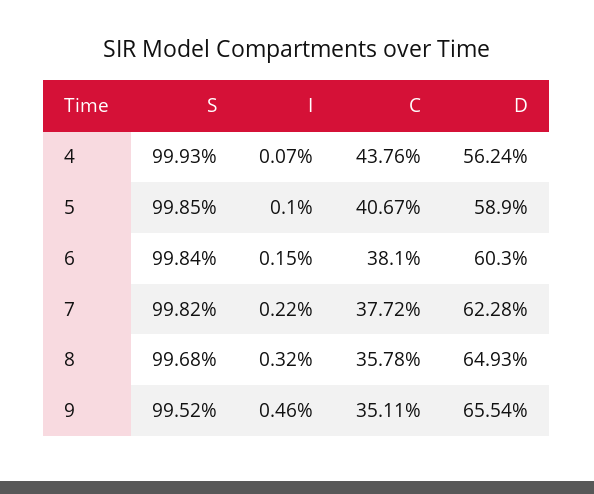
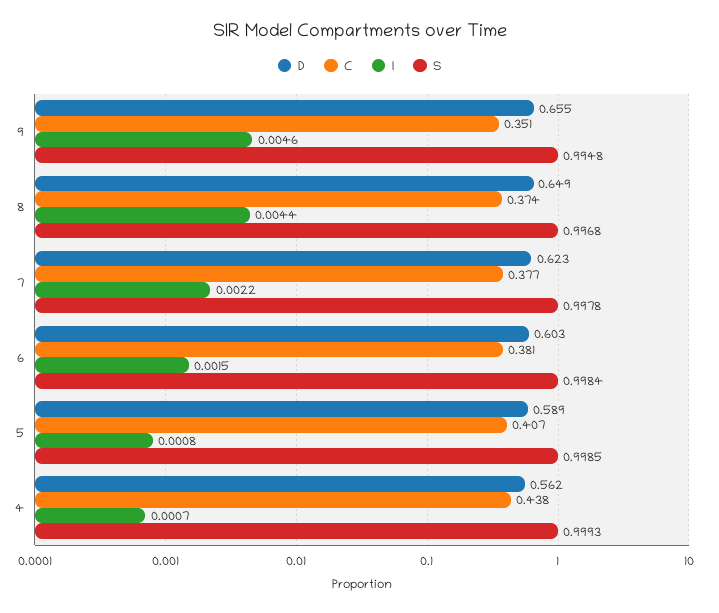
I, 5: 0.001 -> 0.0008
S, 7: 0.9982 -> 0.9978
I, 8: 0.0032 -> 0.0044
C, 8: 0.3578 -> 0.374
S, 9: 0.9952 -> 0.9948

